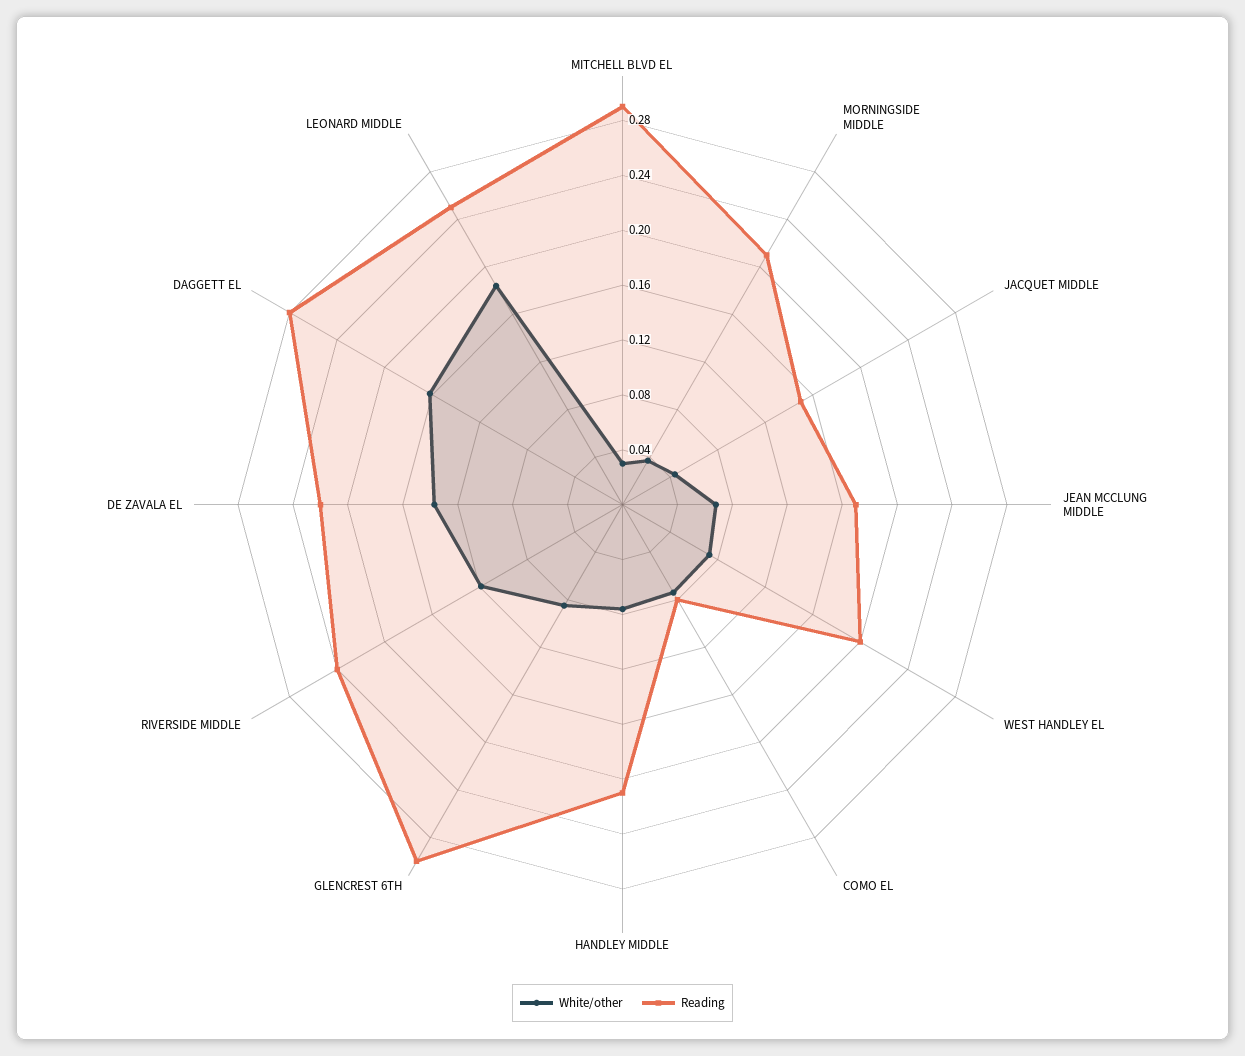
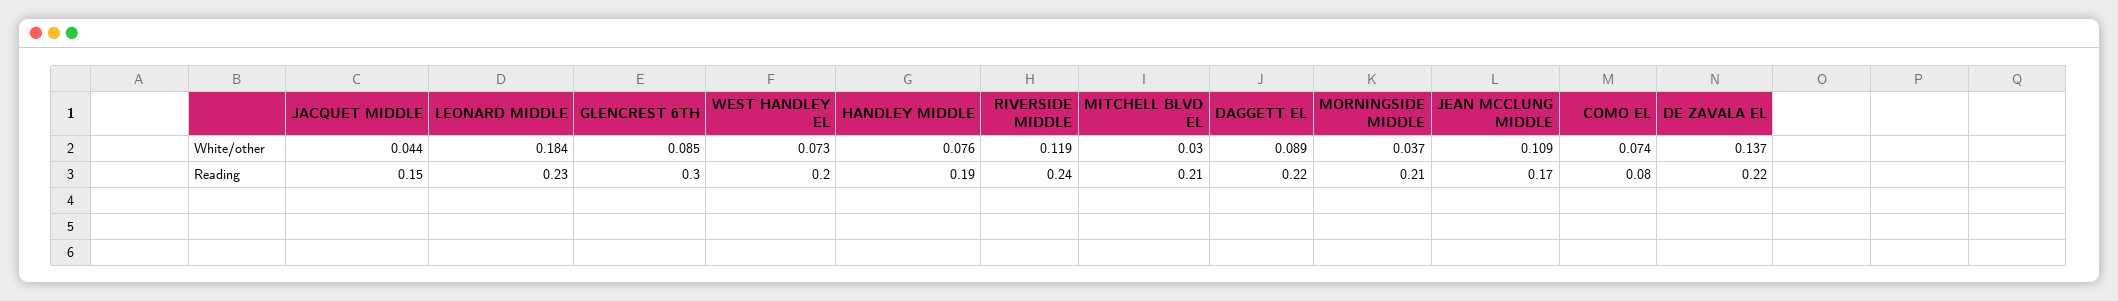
Reading, MITCHELL BLVD EL: 0.29 -> 0.21
White/other, JEAN MCCLUNG MIDDLE: 0.07 -> 0.109
Reading, HANDLEY MIDDLE: 0.21 -> 0.19
White/other, DAGGETT EL: 0.16 -> 0.089
Reading, DAGGETT EL: 0.28 -> 0.22
Reading, LEONARD MIDDLE: 0.25 -> 0.23

